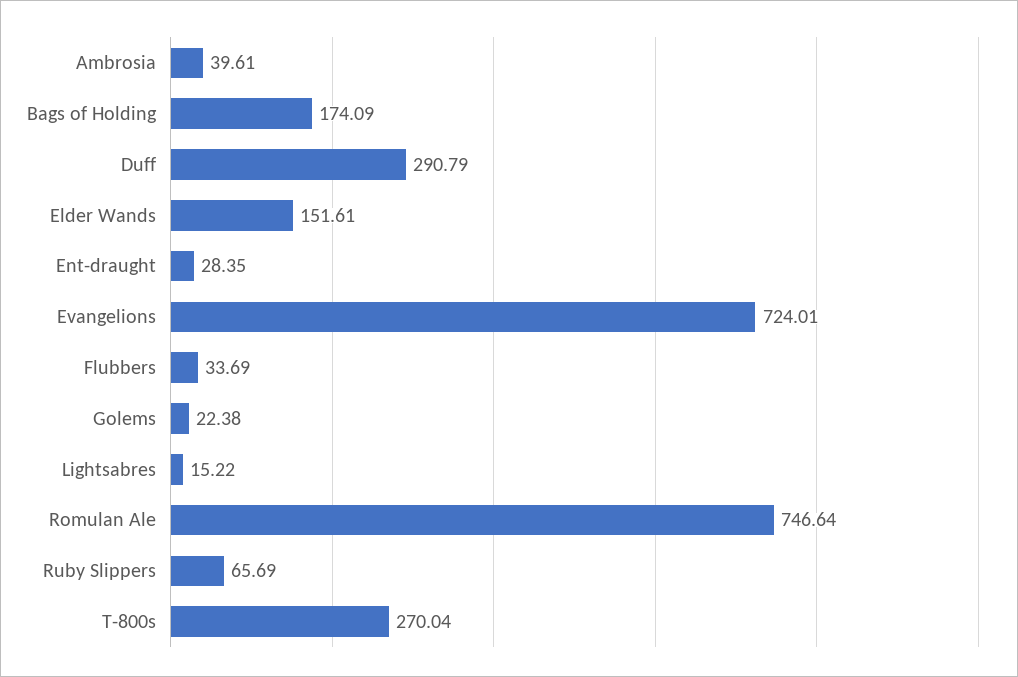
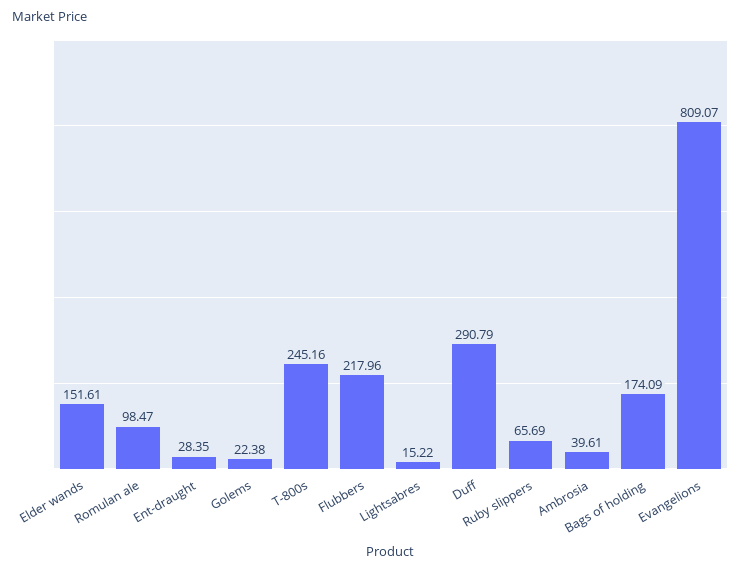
Evangelions: 724.01 -> 809.07
Flubbers: 33.69 -> 217.96
Romulan Ale: 746.64 -> 98.47
T-800s: 270.04 -> 245.16

